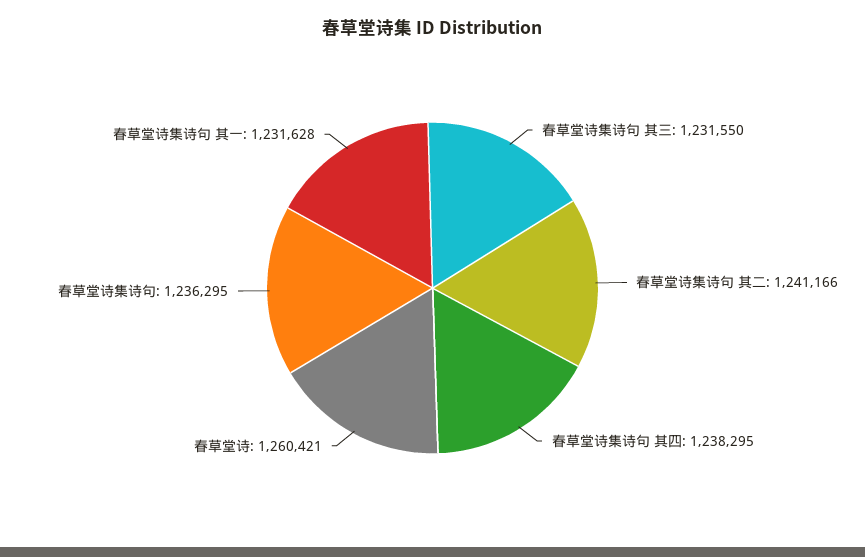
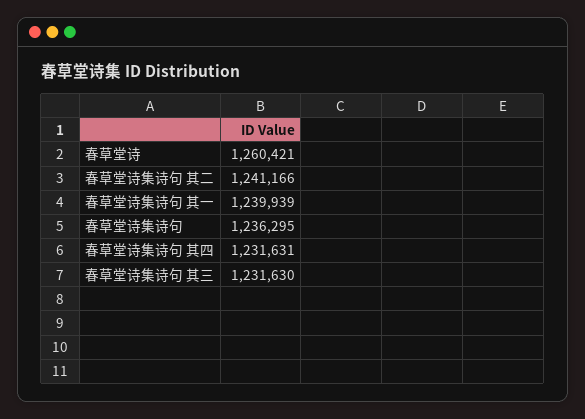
春草堂诗集诗句 其三: 1231550 -> 1231630
春草堂诗集诗句 其四: 1238295 -> 1231631
春草堂诗集诗句 其一: 1231628 -> 1239939

